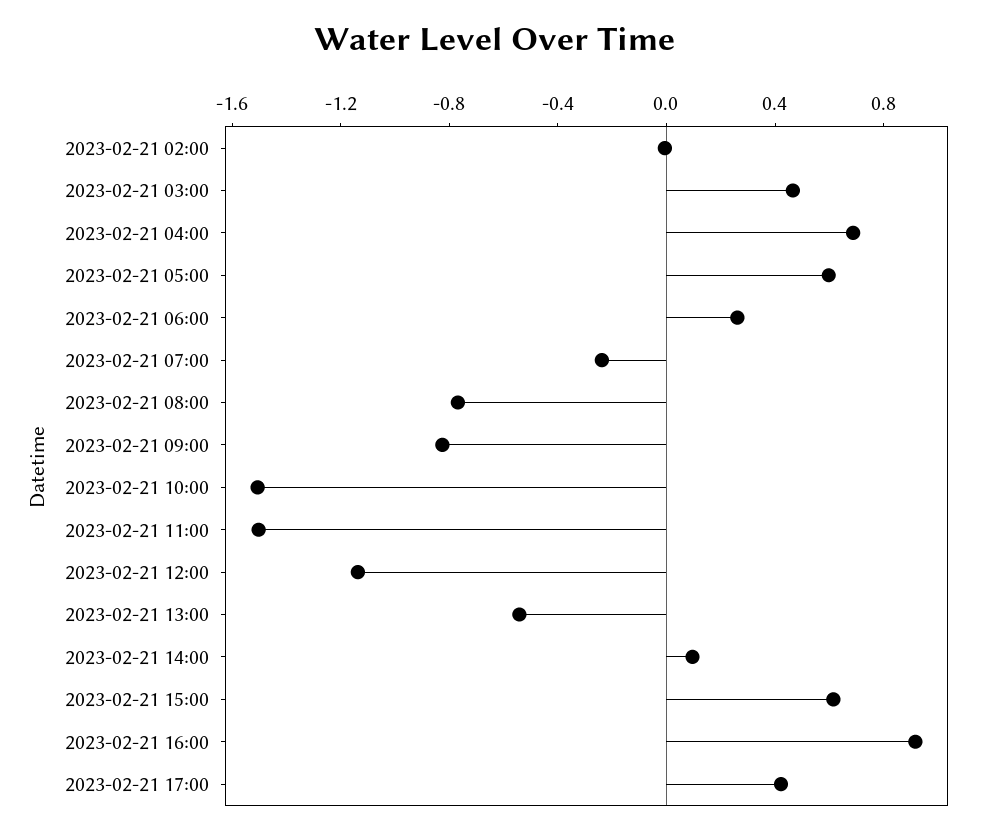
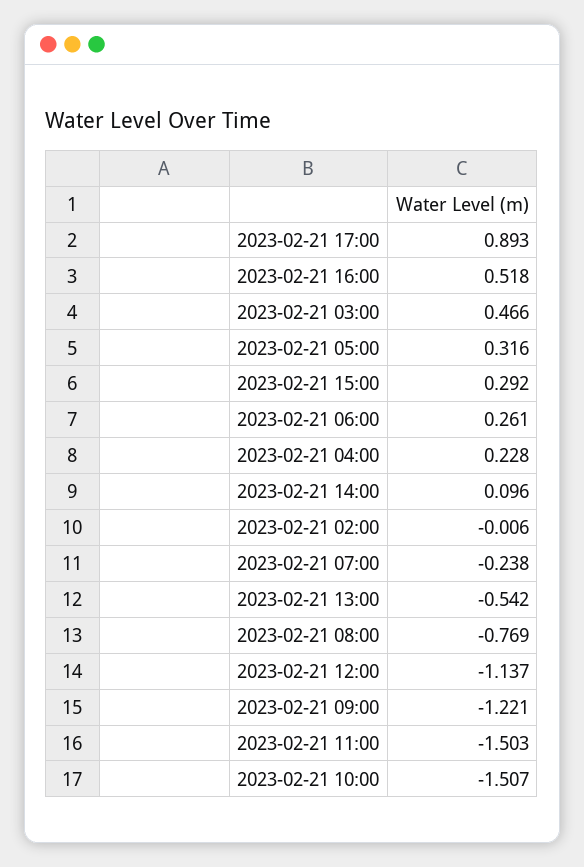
2023-02-21 04:00: 0.7 -> 0.228
2023-02-21 05:00: 0.6 -> 0.316
2023-02-21 09:00: -0.8 -> -1.221
2023-02-21 15:00: 0.6 -> 0.292
2023-02-21 16:00: 0.9 -> 0.518
2023-02-21 17:00: 0.4 -> 0.893

